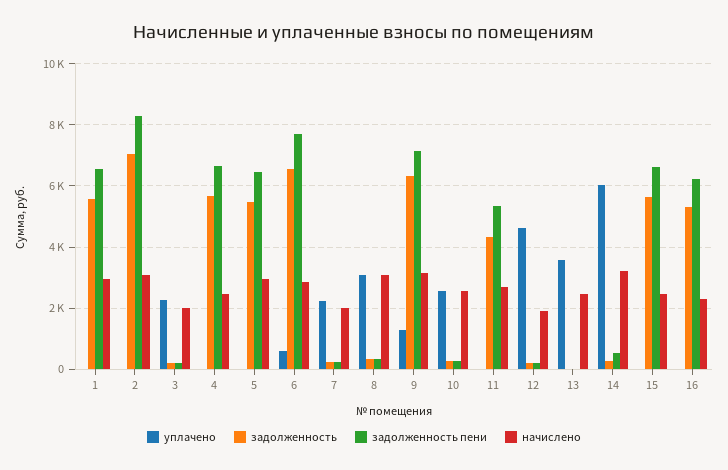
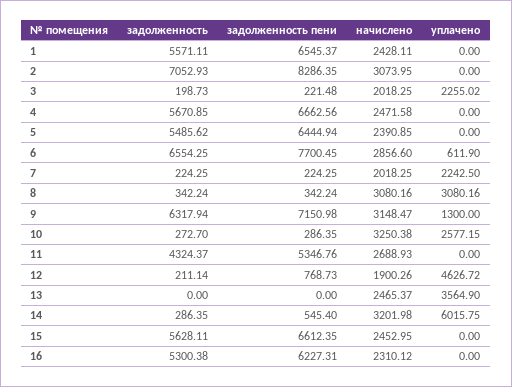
начислено, 1: 3000 -> 2428.11
начислено, 5: 3000 -> 2390.85
начислено, 10: 2600 -> 3250.38
задолженность пени, 12: 200 -> 768.73

